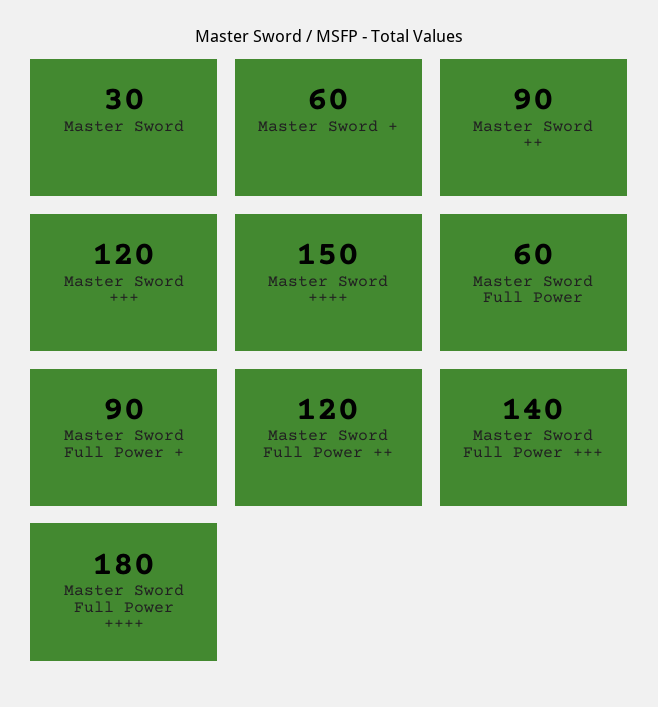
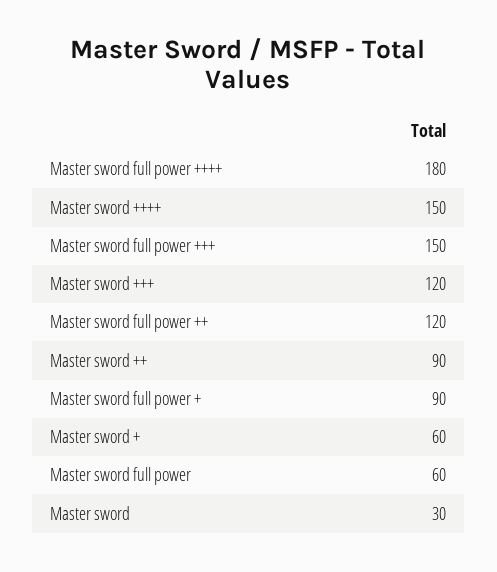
Master Sword Full Power +++: 140 -> 150

